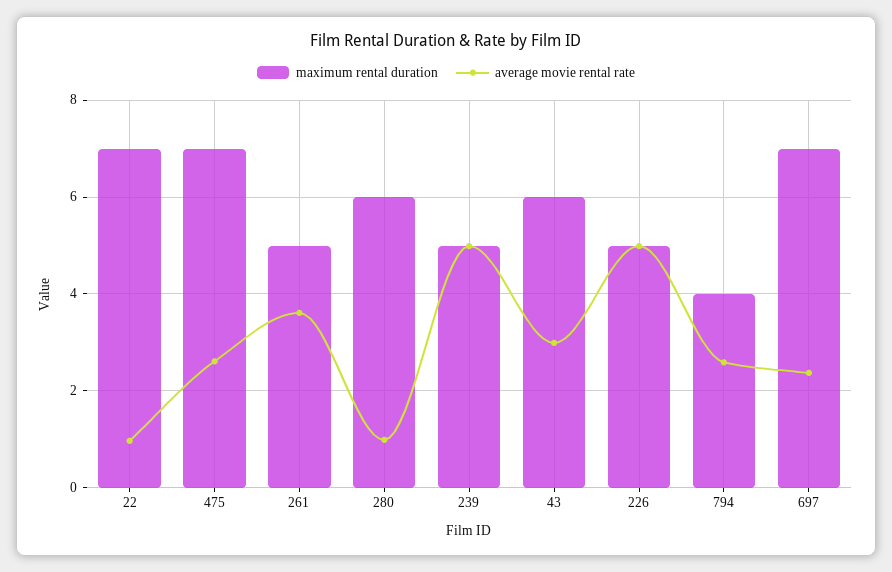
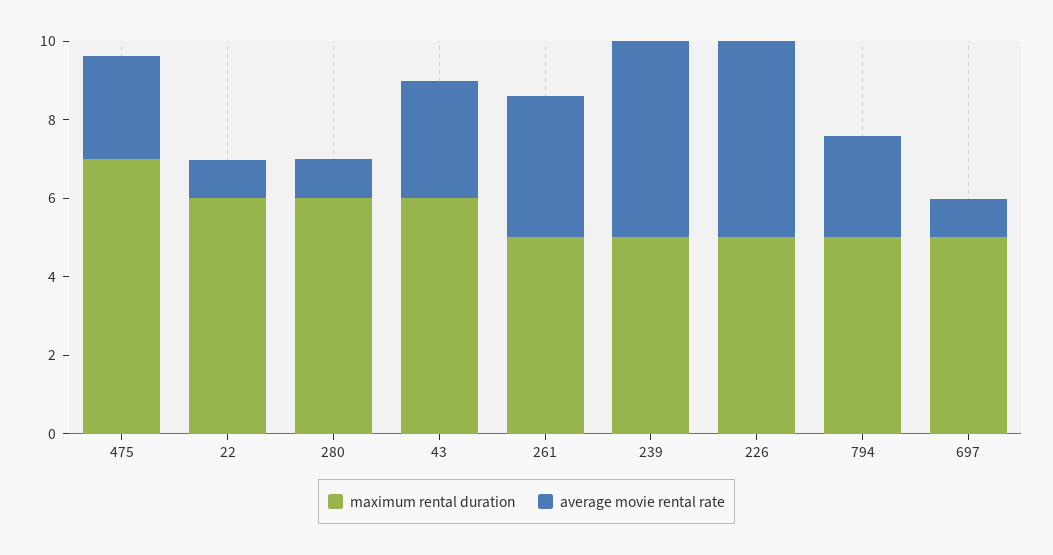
maximum rental duration, 22: 7 -> 6
maximum rental duration, 794: 4 -> 5
maximum rental duration, 697: 7 -> 5
average movie rental rate, 697: 2.4 -> 1

